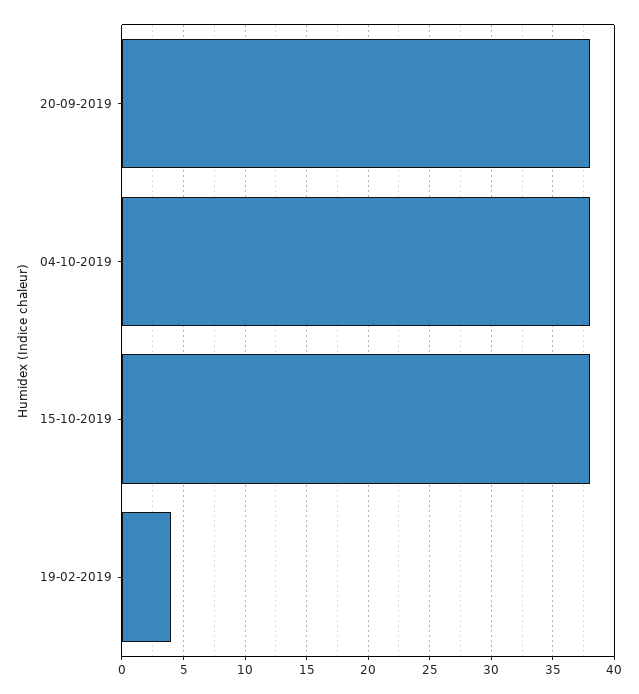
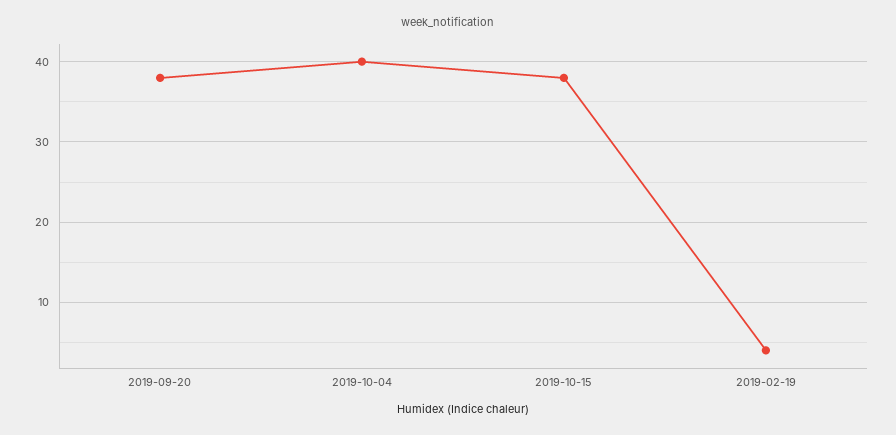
04-10-2019: 38 -> 40

